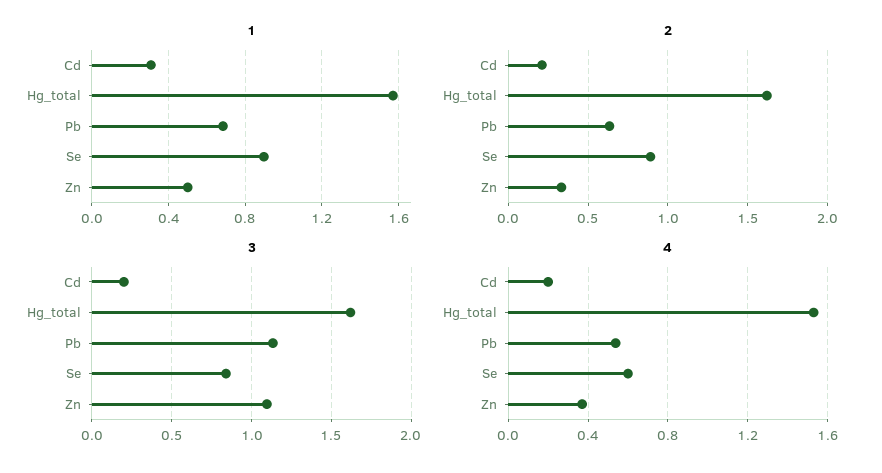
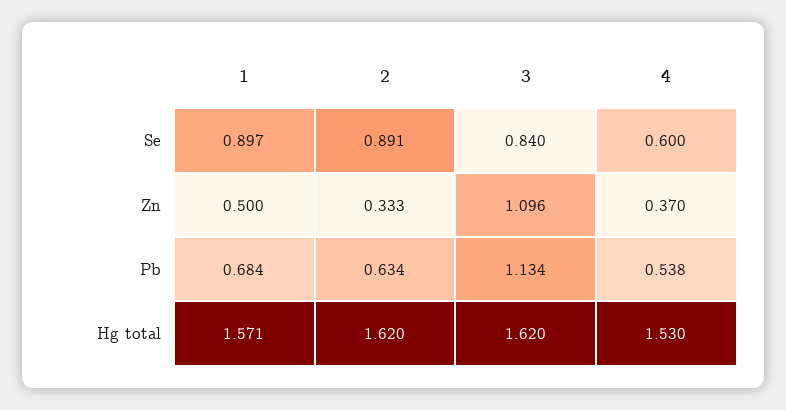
1, Cd: 0.3 -> none
2, Cd: 0.2 -> none
3, Cd: 0.2 -> none
4, Cd: 0.2 -> none

